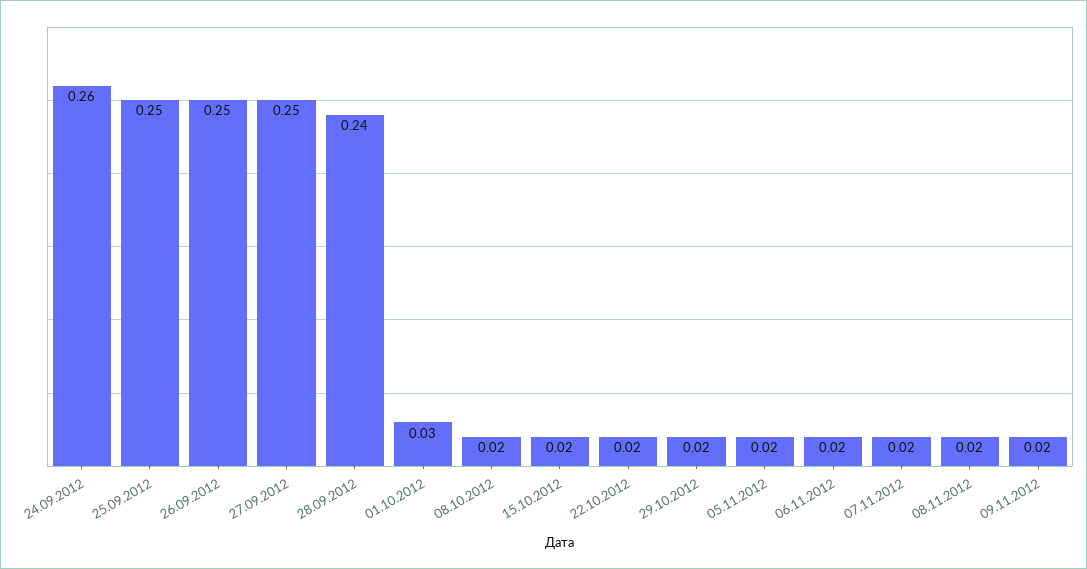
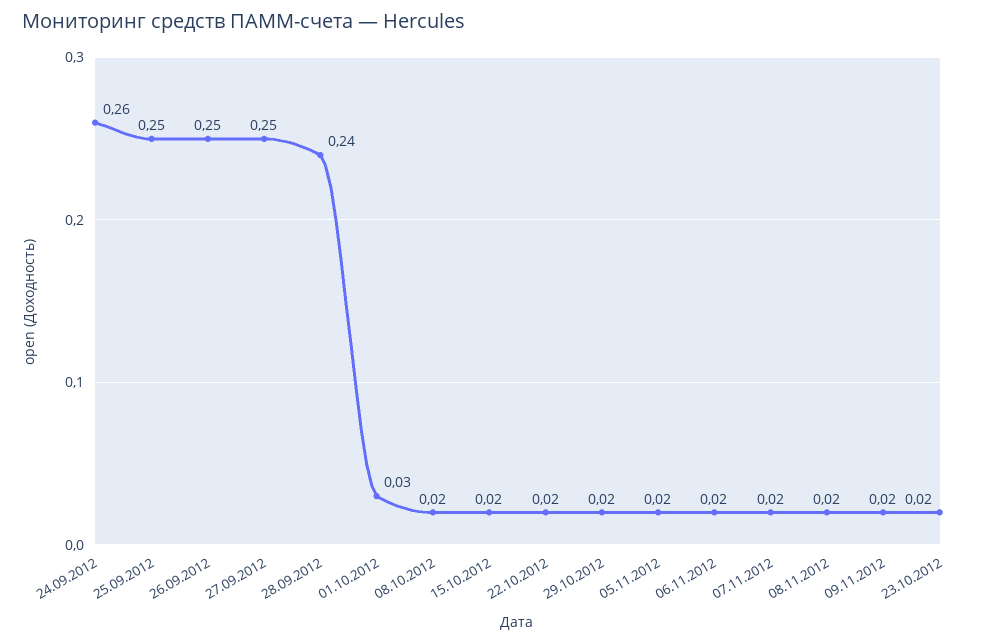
23.10.2012: none -> 0.02

